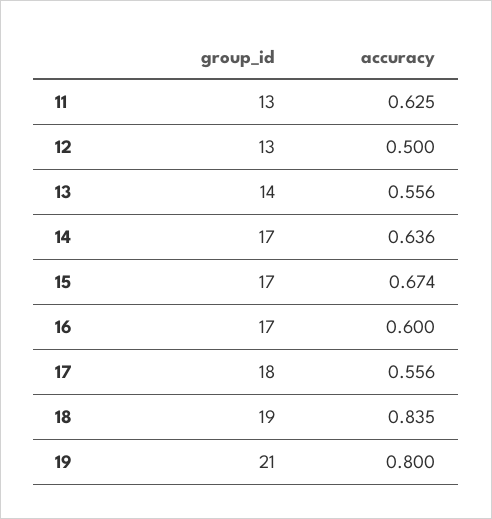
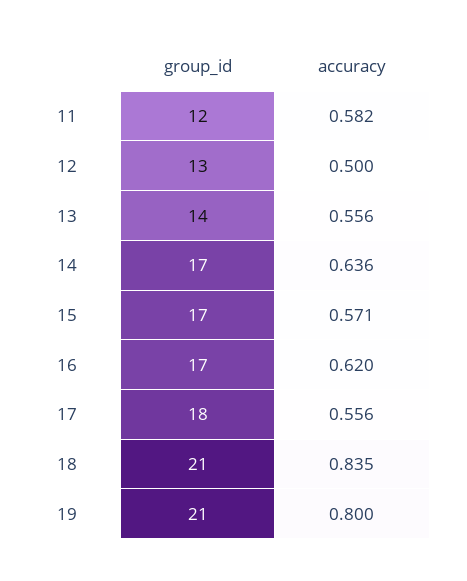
group_id, 11: 13 -> 12
accuracy, 11: 0.625 -> 0.582
accuracy, 15: 0.674 -> 0.571
accuracy, 16: 0.6 -> 0.62
group_id, 18: 19 -> 21

